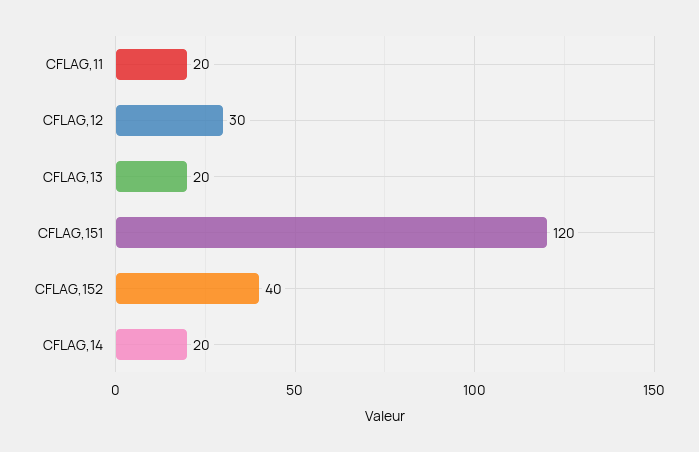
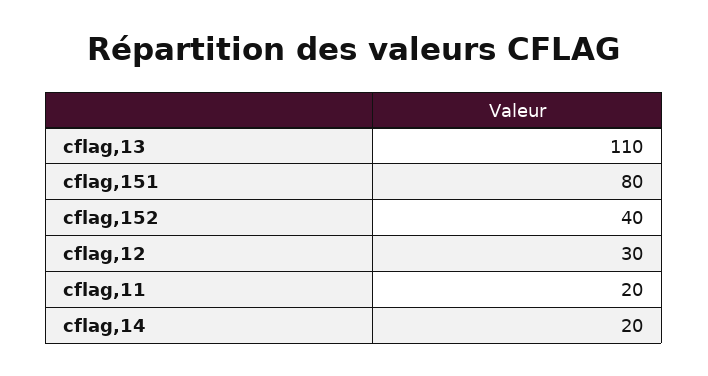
CFLAG,13: 20 -> 110
CFLAG,151: 120 -> 80

